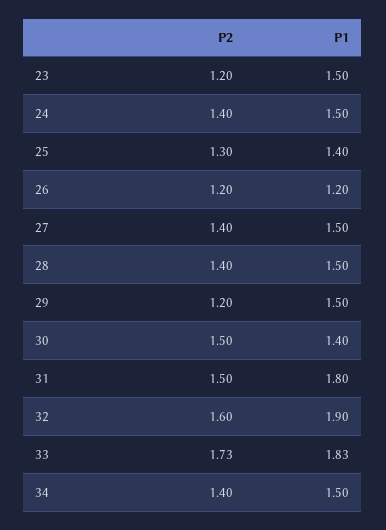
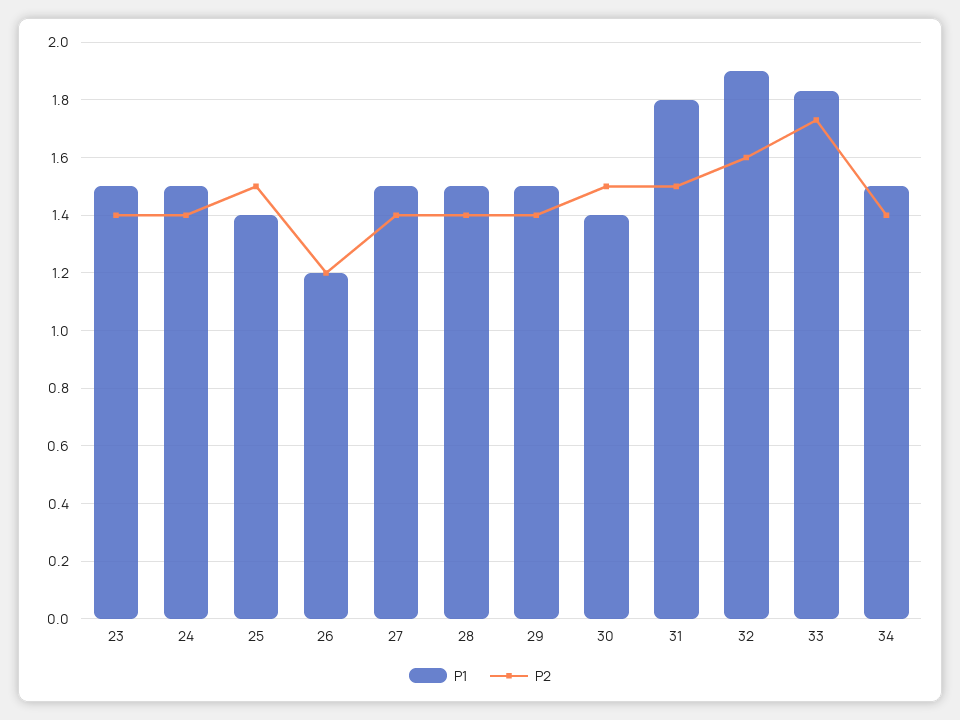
P2, 23: 1.2 -> 1.4
P2, 25: 1.3 -> 1.5
P2, 29: 1.2 -> 1.4

